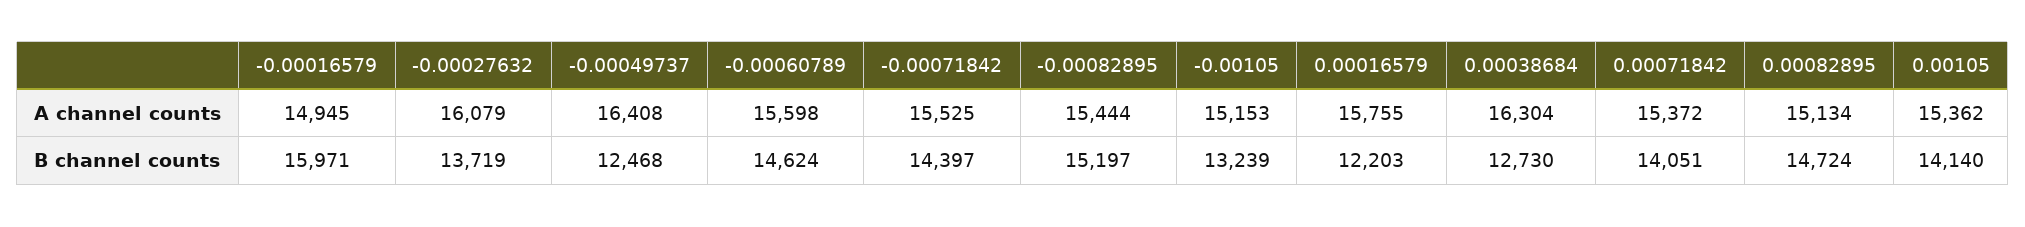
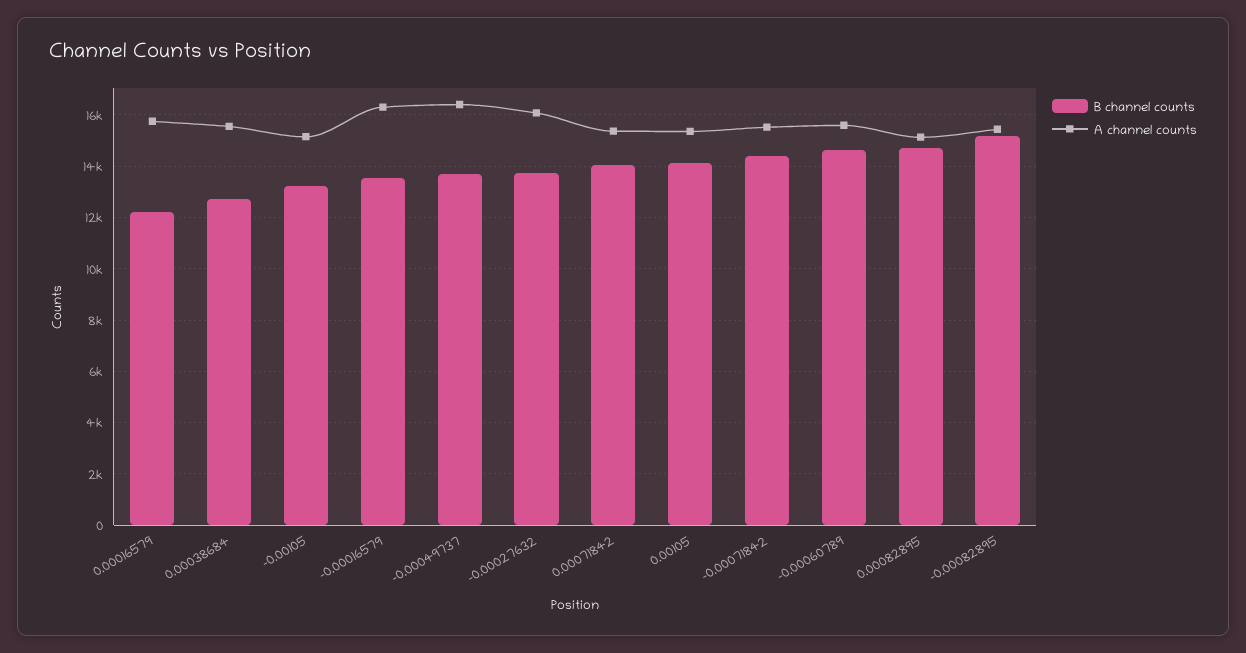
A channel counts, -0.00016579: 14945 -> 16250
A channel counts, 0.00038684: 16304 -> 15500
B channel counts, -0.00016579: 15971 -> 13500
B channel counts, -0.00049737: 12468 -> 13750

